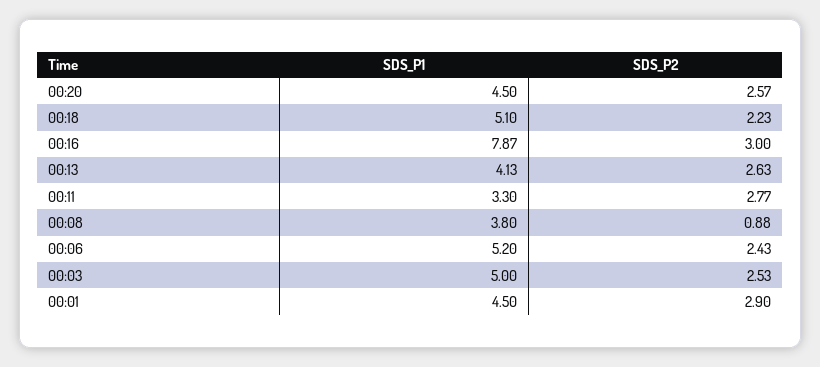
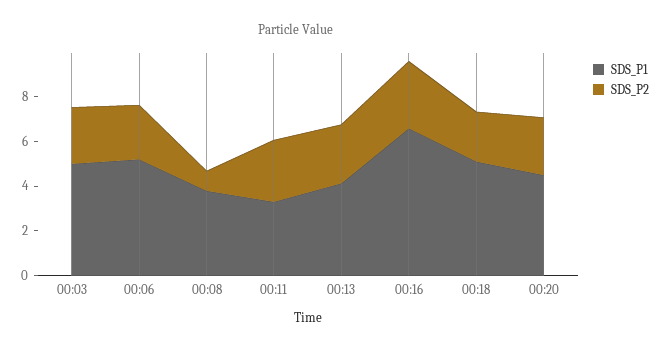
SDS_P1, 00:16: 7.87 -> 6.5
SDS_P1, 00:01: 4.5 -> none
SDS_P2, 00:01: 2.9 -> none

